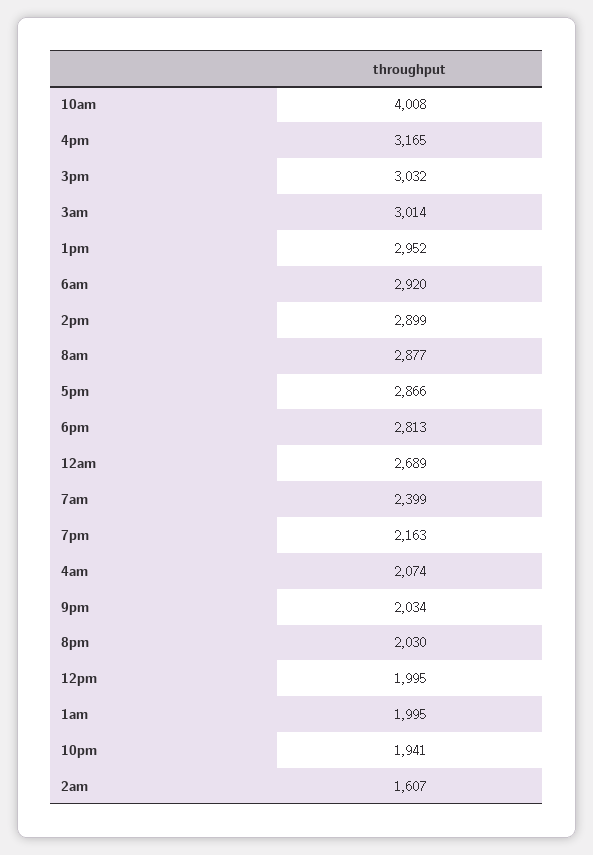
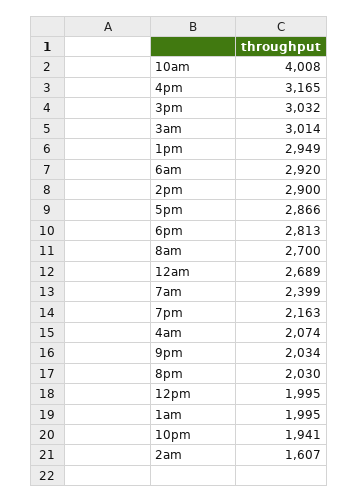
1pm: 2952 -> 2949
2pm: 2899 -> 2900
8am: 2877 -> 2700

